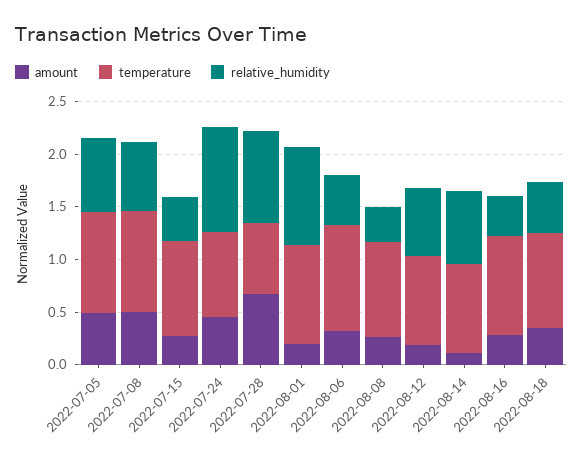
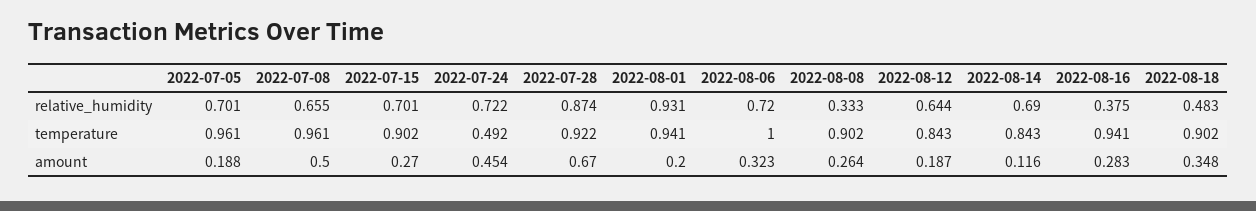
amount, 2022-07-05: 0.5 -> 0.188
relative_humidity, 2022-07-15: 0.4 -> 0.701
temperature, 2022-07-24: 0.8 -> 0.492
relative_humidity, 2022-07-24: 1 -> 0.722
temperature, 2022-07-28: 0.7 -> 0.922
relative_humidity, 2022-08-06: 0.5 -> 0.72

